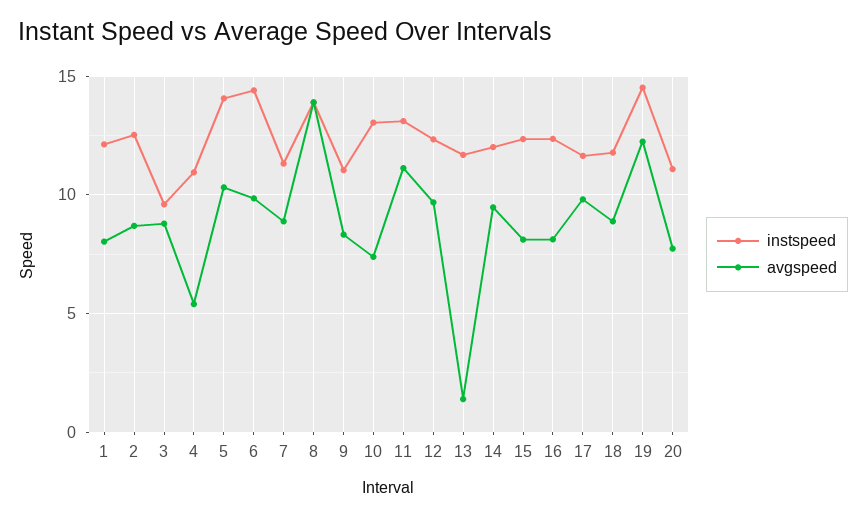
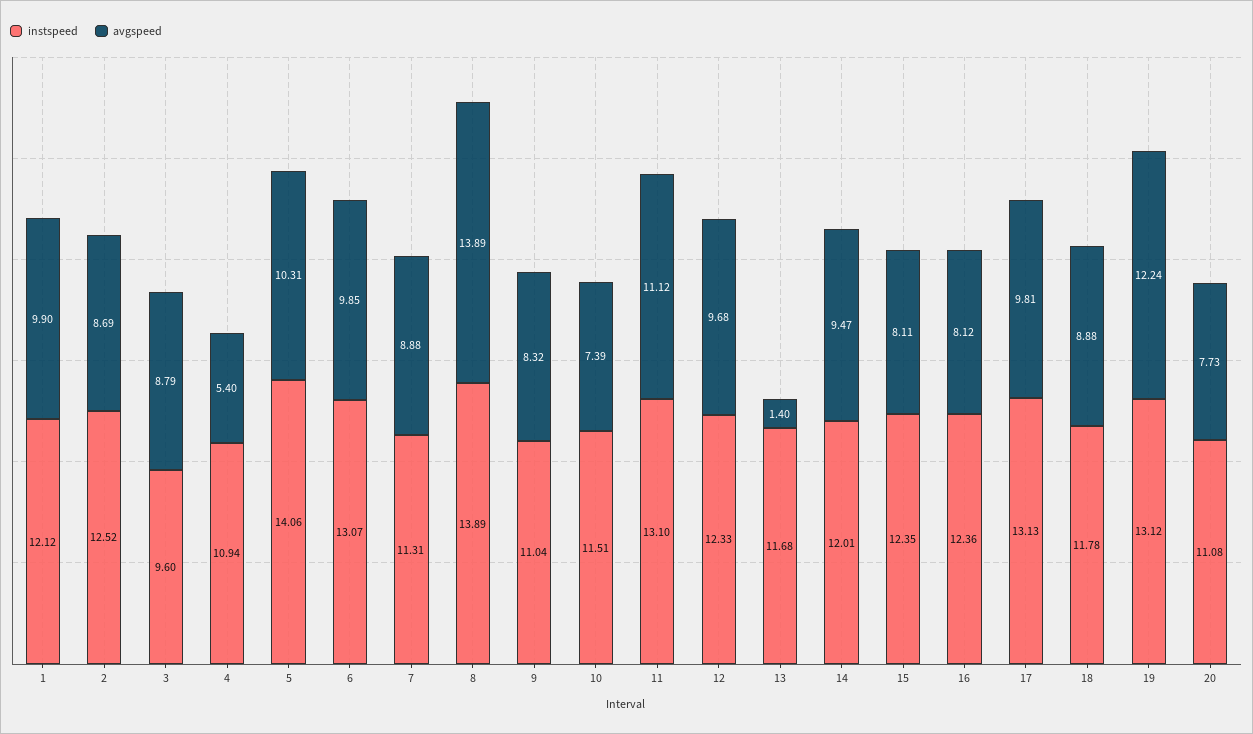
avgspeed, 1: 8 -> 9.9
instspeed, 6: 14.5 -> 13.07
instspeed, 10: 13 -> 11.51
instspeed, 17: 11.5 -> 13.13
instspeed, 19: 14.5 -> 13.12

